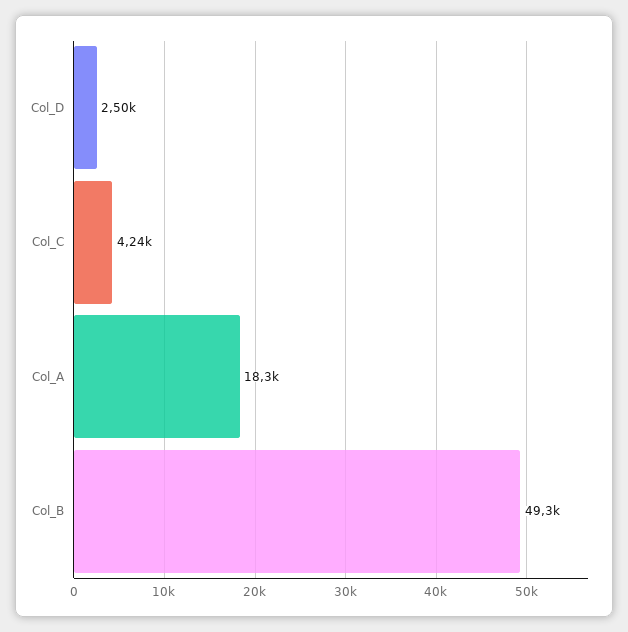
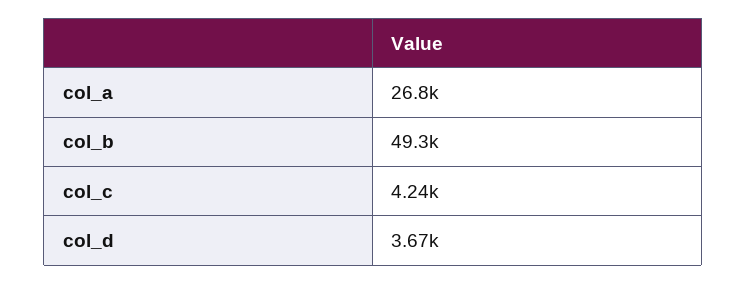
Col_D: 2500 -> 3670
Col_A: 18300 -> 26800

